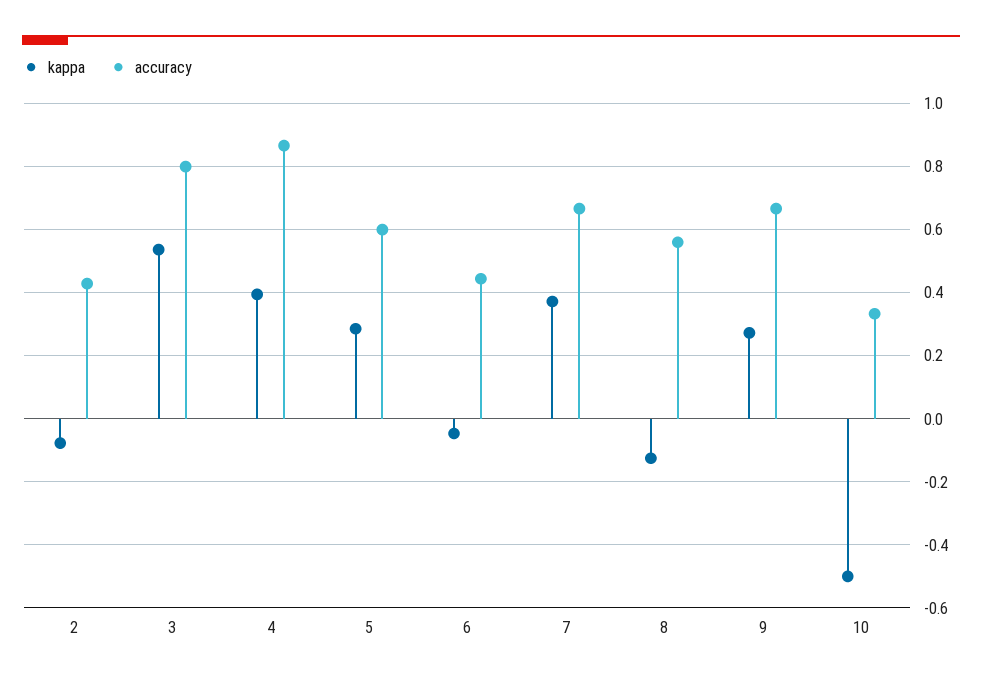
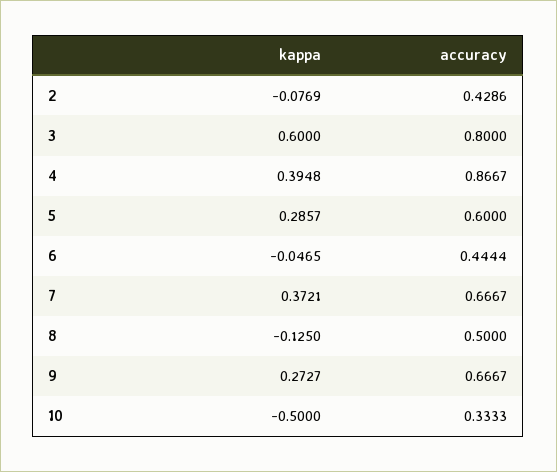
kappa, 3: 0.54 -> 0.6
accuracy, 8: 0.56 -> 0.5

